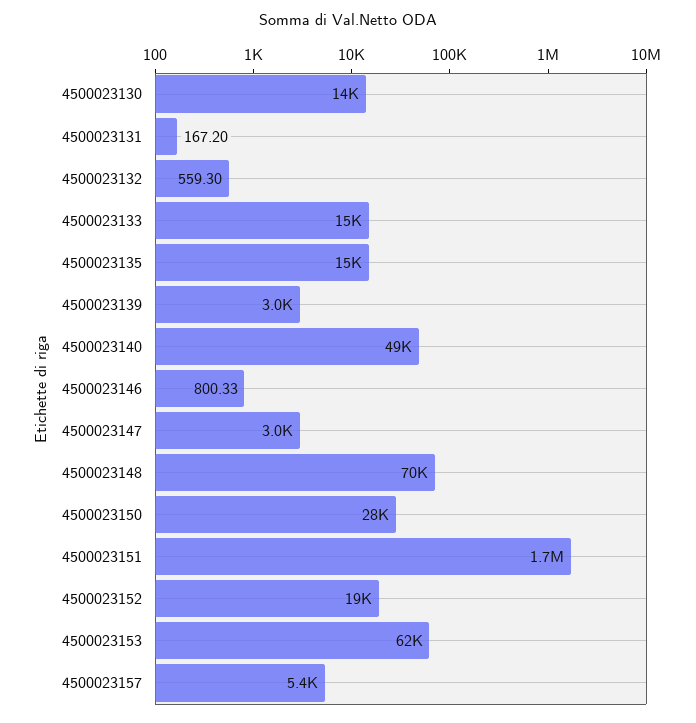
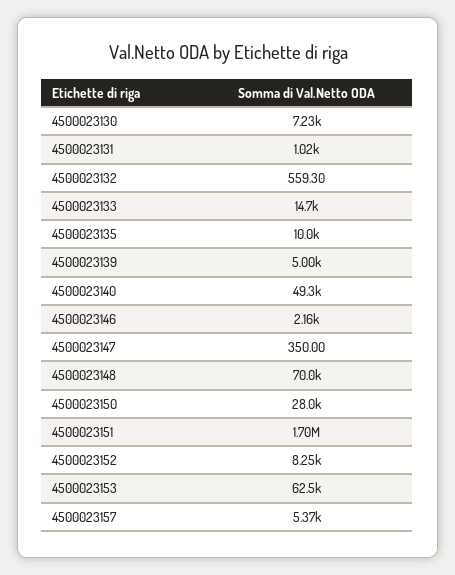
4500023130: 14000 -> 7230
4500023131: 167.2 -> 1020
4500023135: 15000 -> 10000
4500023139: 3000 -> 5000
4500023146: 800.33 -> 2160
4500023147: 3000 -> 350
4500023152: 19000 -> 8250

